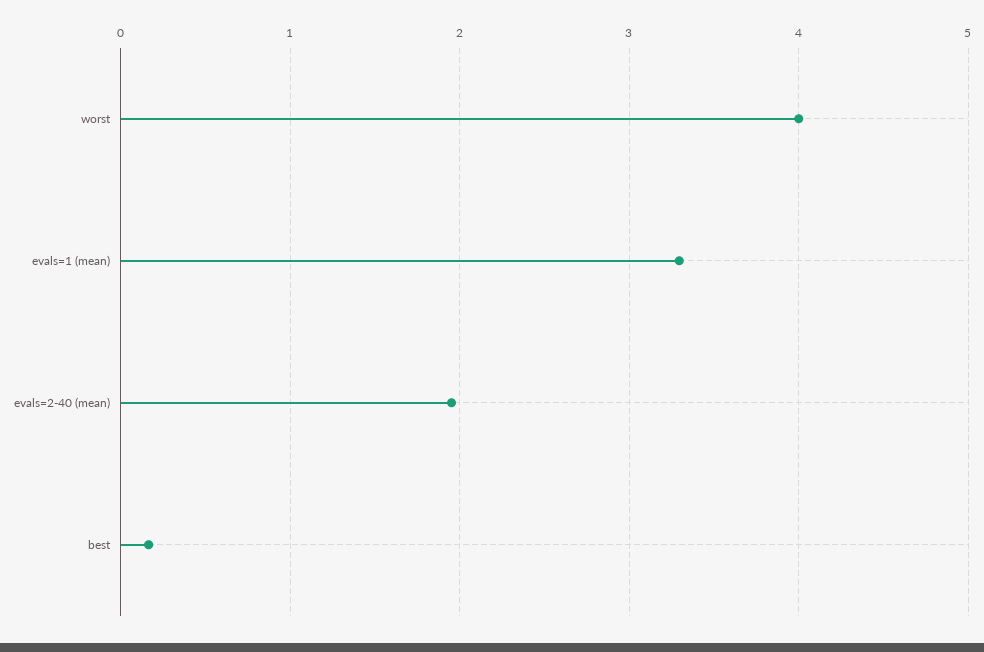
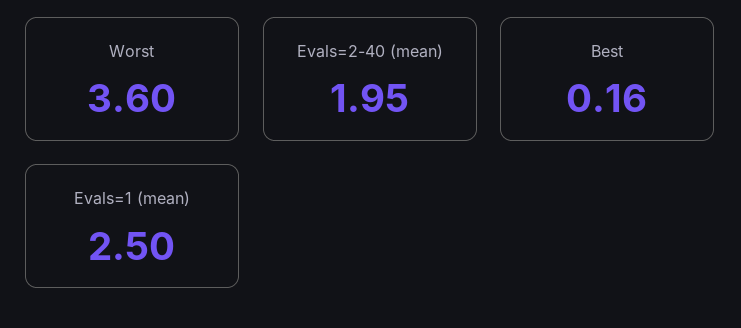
worst: 4 -> 3.6
evals=1 (mean): 3.3 -> 2.5

